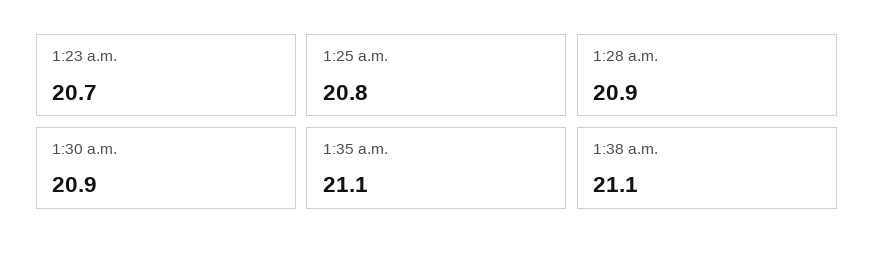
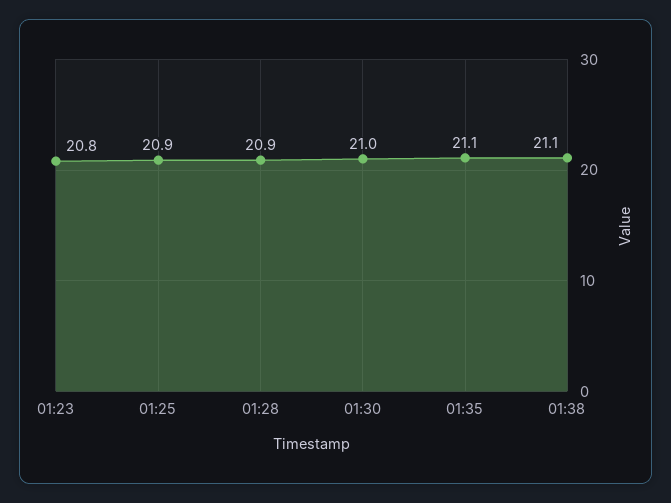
1:23 a.m.: 20.7 -> 20.8
1:25 a.m.: 20.8 -> 20.9
1:30 a.m.: 20.9 -> 21

